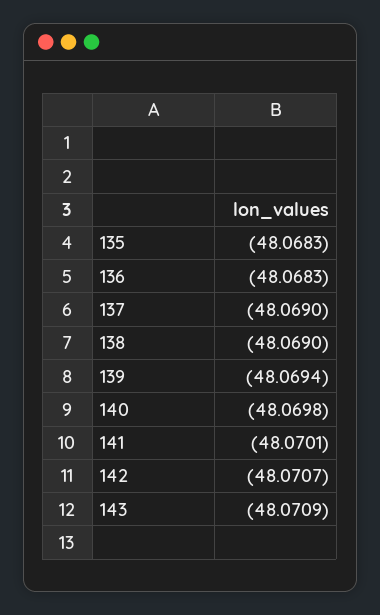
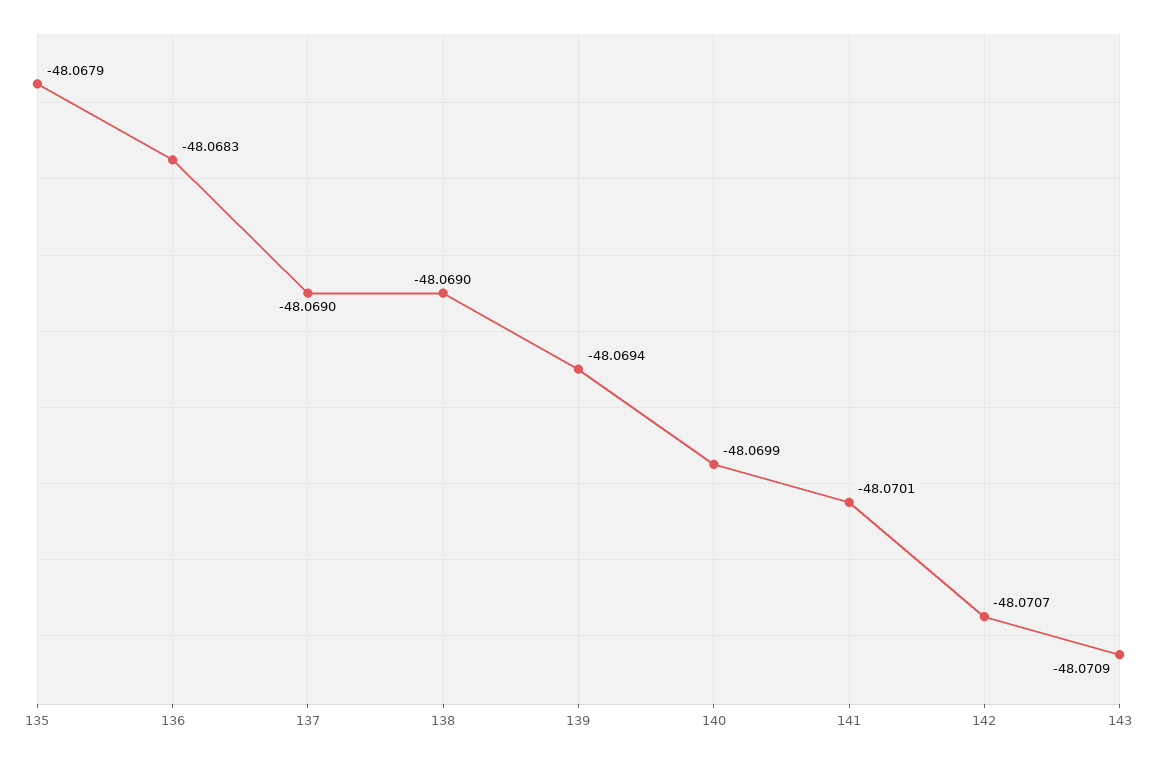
135: -48.0683 -> -48.0679
140: -48.0698 -> -48.0699

